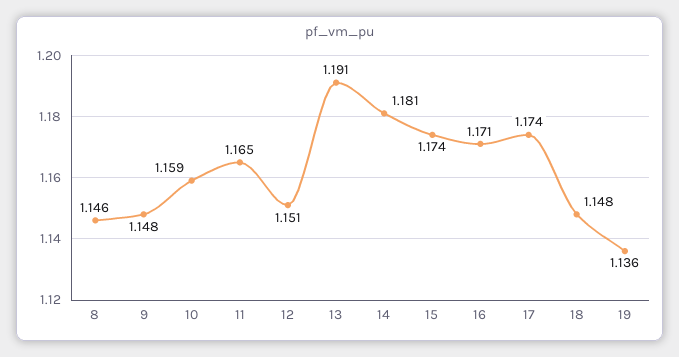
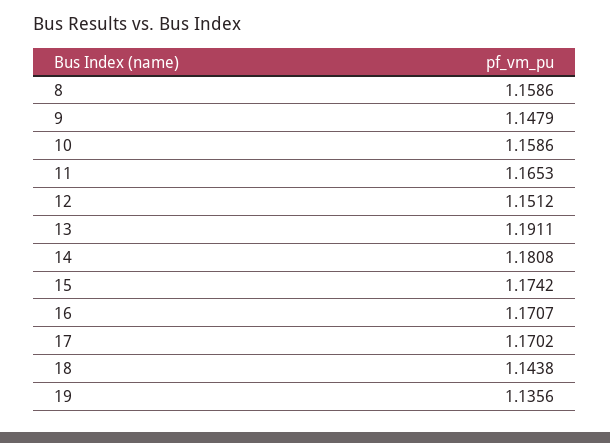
8: 1.146 -> 1.1586
17: 1.174 -> 1.1702
18: 1.148 -> 1.1438

